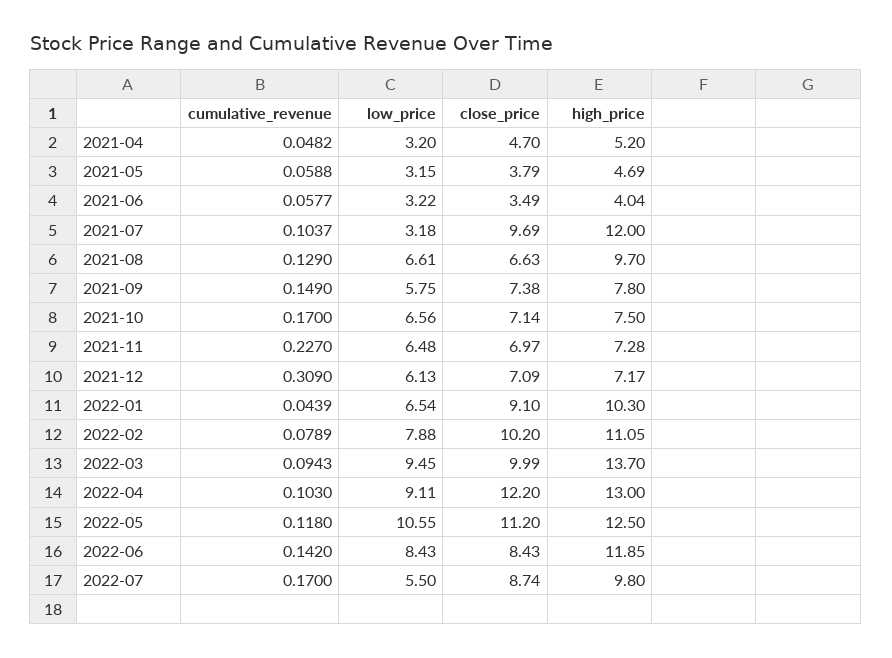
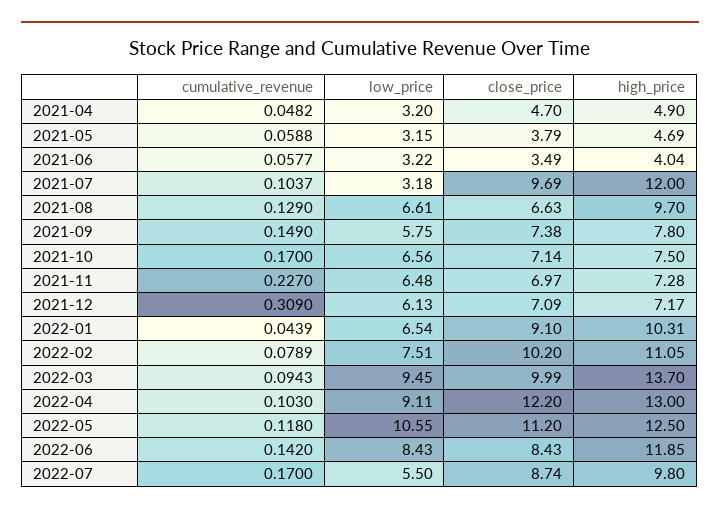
high_price, 2021-04: 5.2 -> 4.9
high_price, 2022-01: 10.3 -> 10.31
low_price, 2022-02: 7.88 -> 7.51

